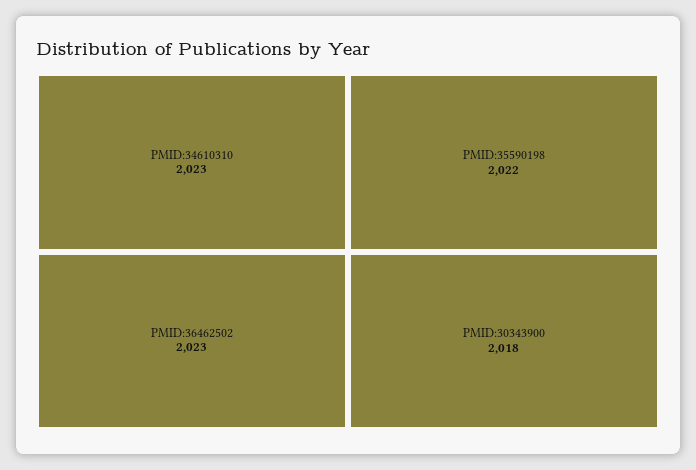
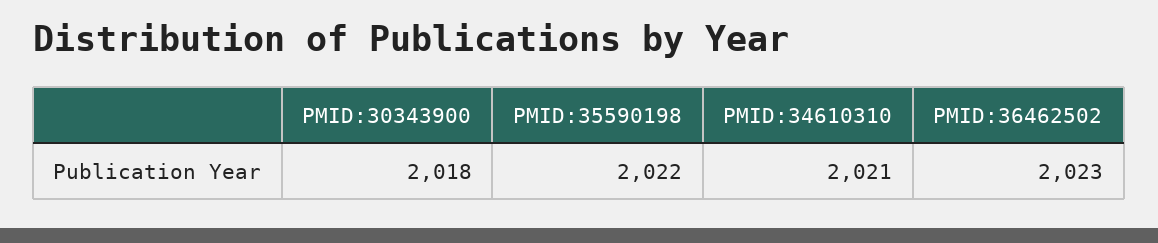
PMID:34610310: 2023 -> 2021

